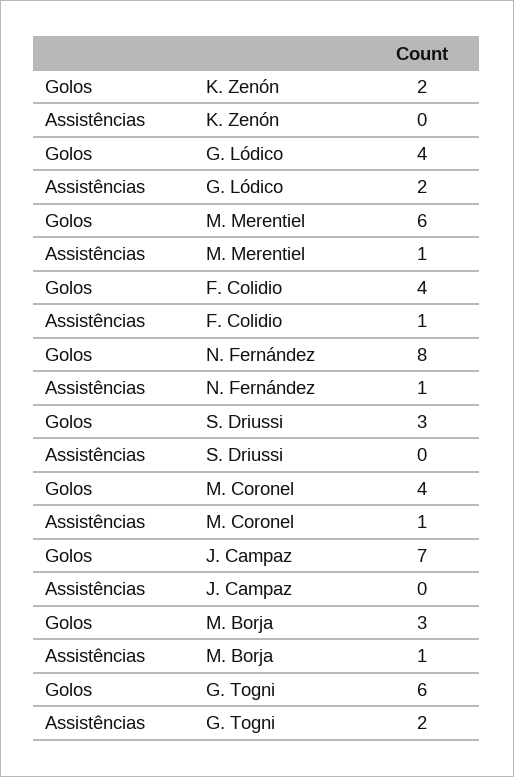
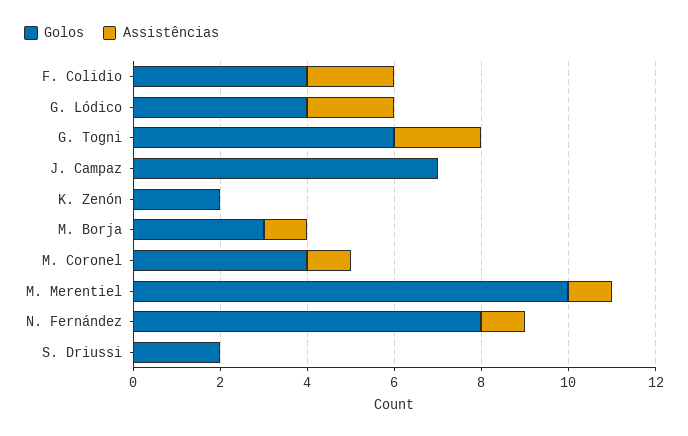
Golos, M. Merentiel: 6 -> 10
Assistências, F. Colidio: 1 -> 2
Golos, S. Driussi: 3 -> 2

